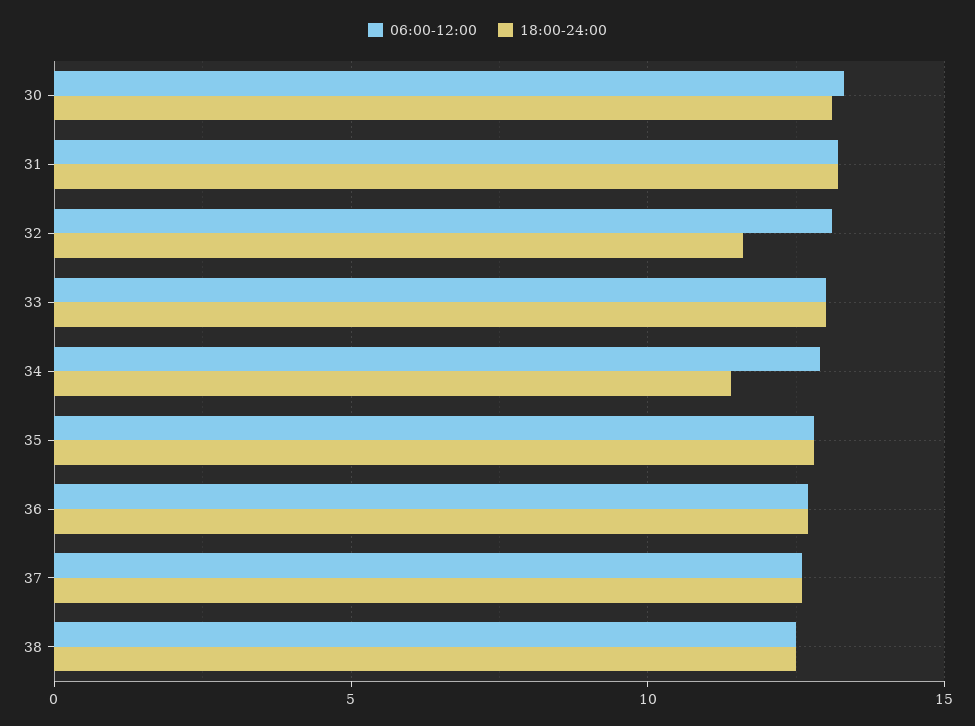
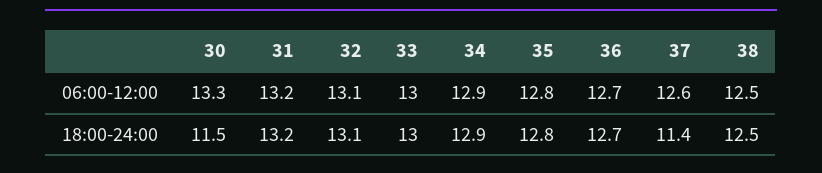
18:00-24:00, 30: 13 -> 11.5
18:00-24:00, 32: 11.5 -> 13.1
18:00-24:00, 34: 11.5 -> 12.9
18:00-24:00, 37: 12.5 -> 11.4

